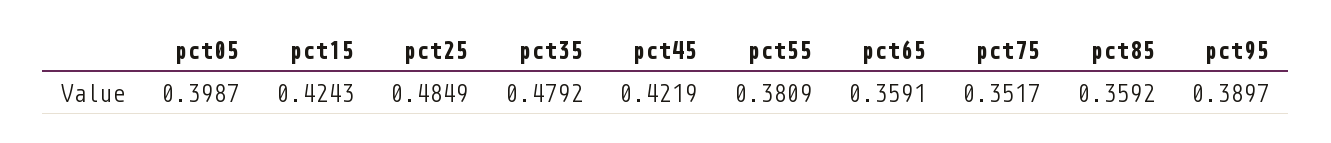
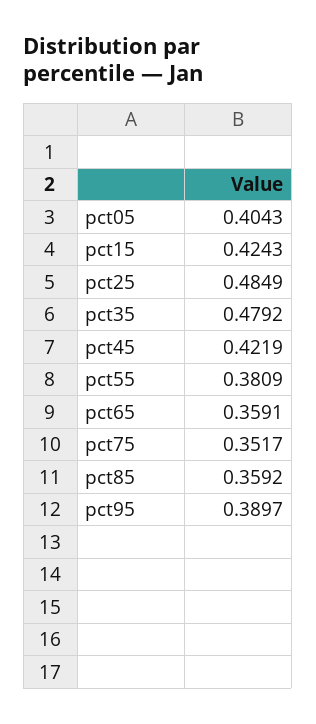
pct05: 0.3987 -> 0.4043

